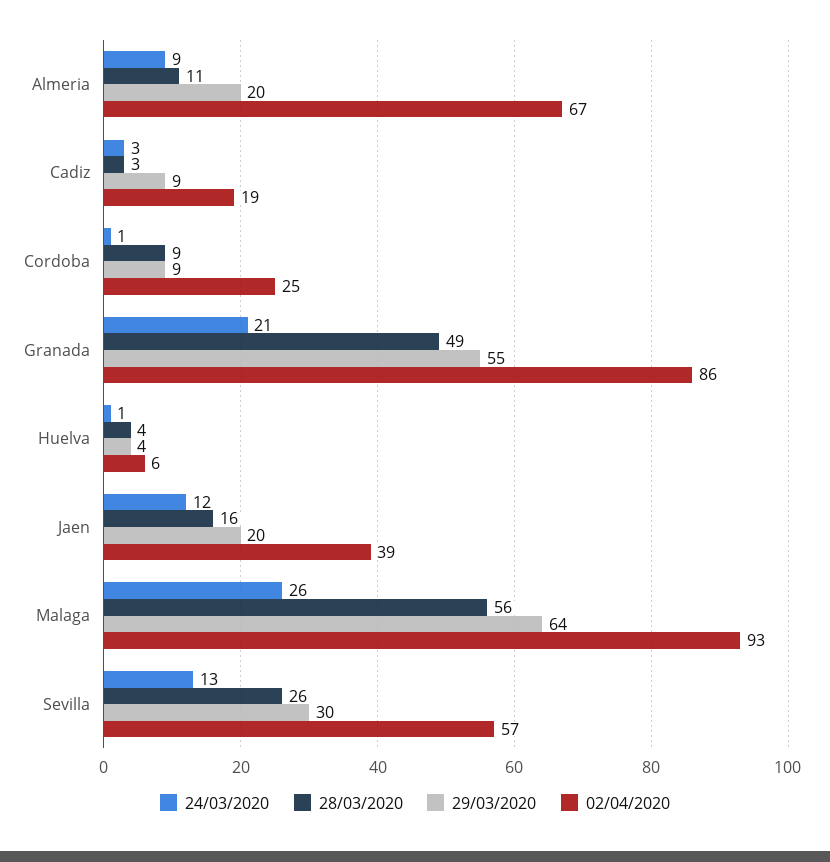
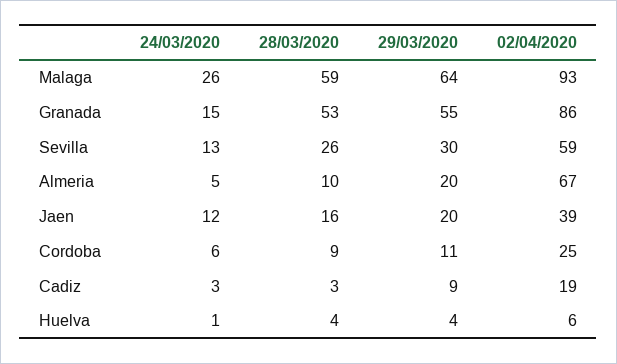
24/03/2020, Almeria: 9 -> 5
28/03/2020, Almeria: 11 -> 10
24/03/2020, Cordoba: 1 -> 6
29/03/2020, Cordoba: 9 -> 11
24/03/2020, Granada: 21 -> 15
28/03/2020, Granada: 49 -> 53
28/03/2020, Malaga: 56 -> 59
02/04/2020, Sevilla: 57 -> 59

